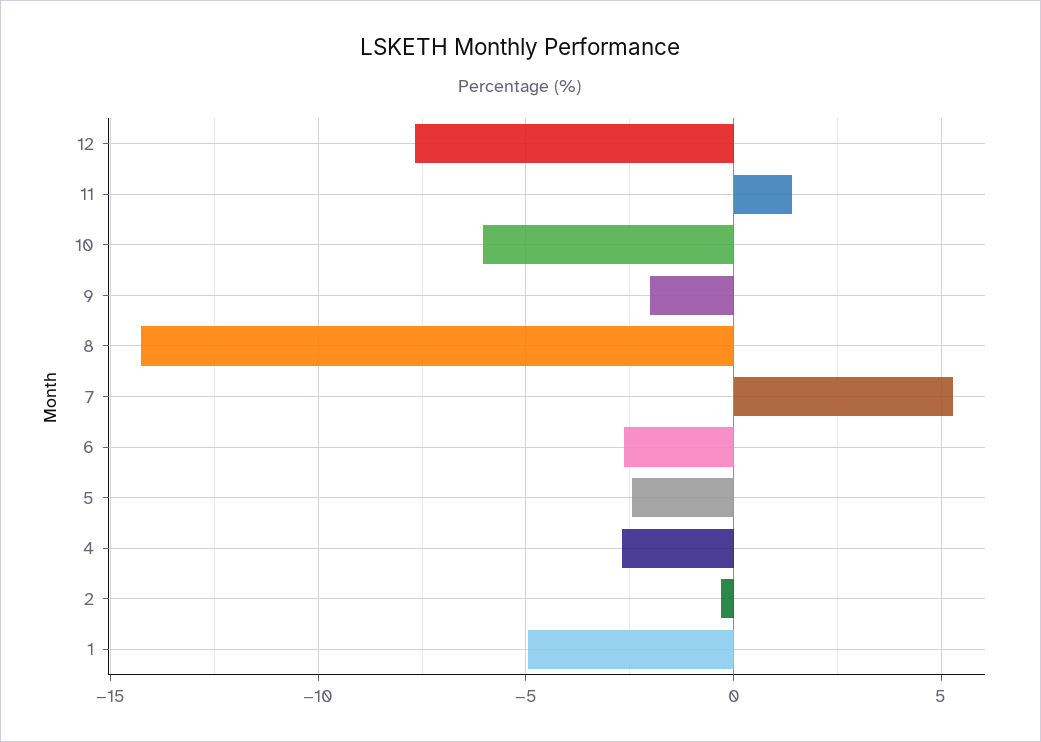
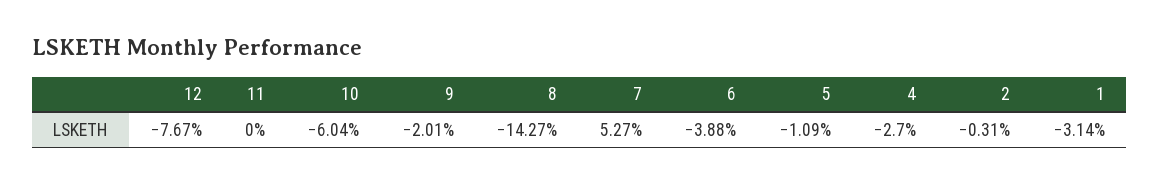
11: 1.5 -> 0
6: -2.5 -> -3.88
5: -2.5 -> -1.09
1: -5 -> -3.14

